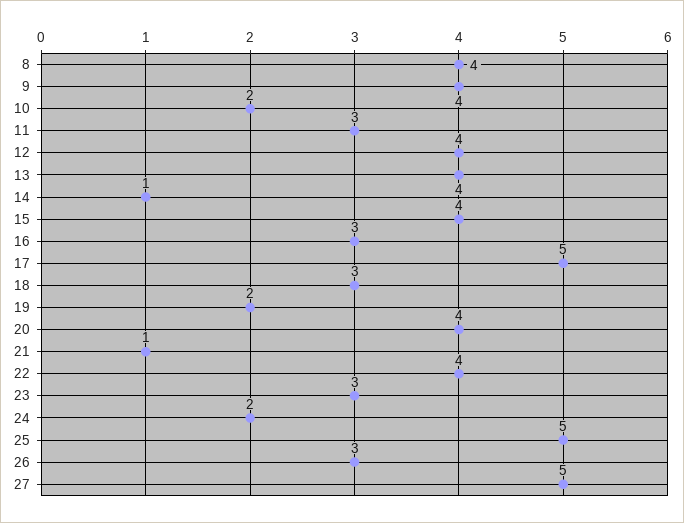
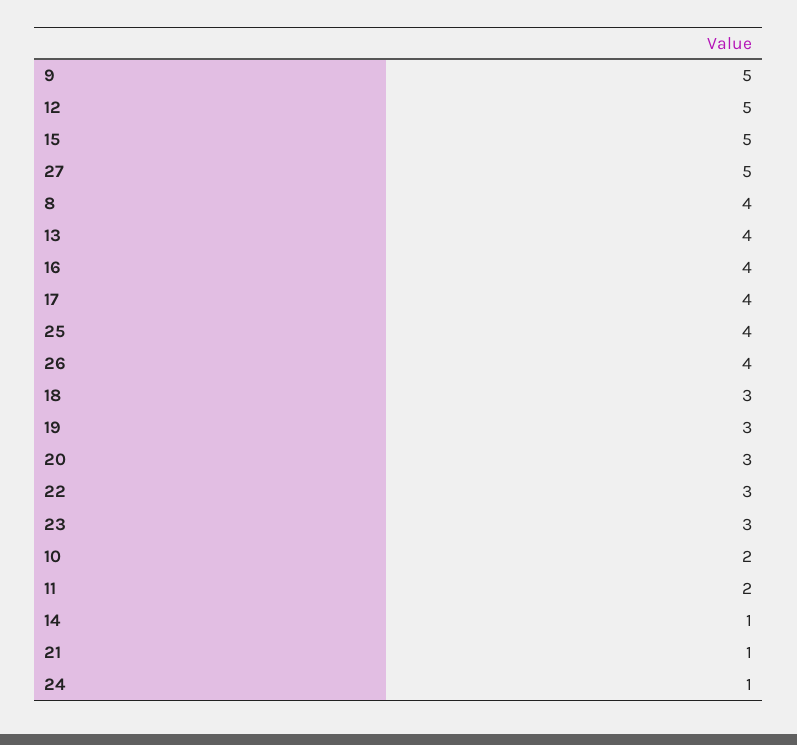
9: 4 -> 5
11: 3 -> 2
12: 4 -> 5
15: 4 -> 5
16: 3 -> 4
17: 5 -> 4
19: 2 -> 3
20: 4 -> 3
22: 4 -> 3
24: 2 -> 1
25: 5 -> 4
26: 3 -> 4

